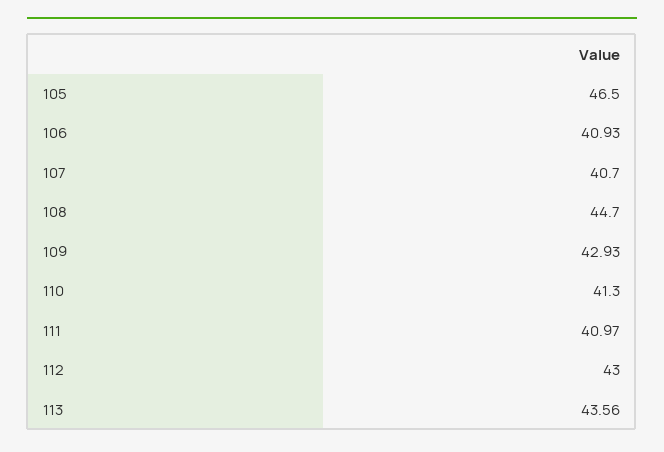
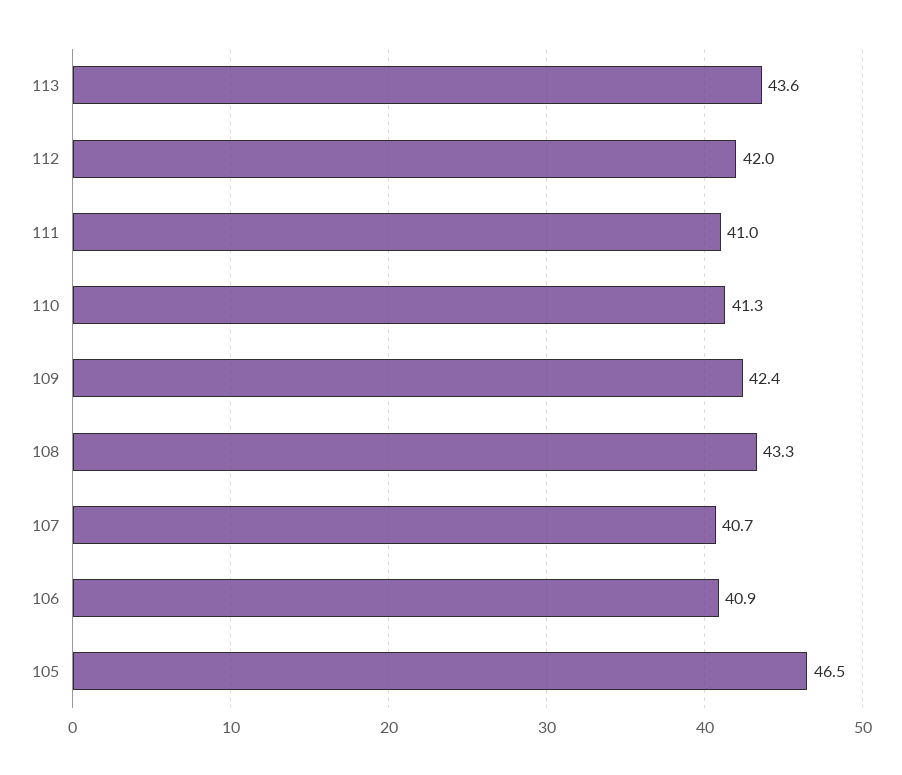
108: 44.7 -> 43.3
109: 42.93 -> 42.4
112: 43 -> 42

